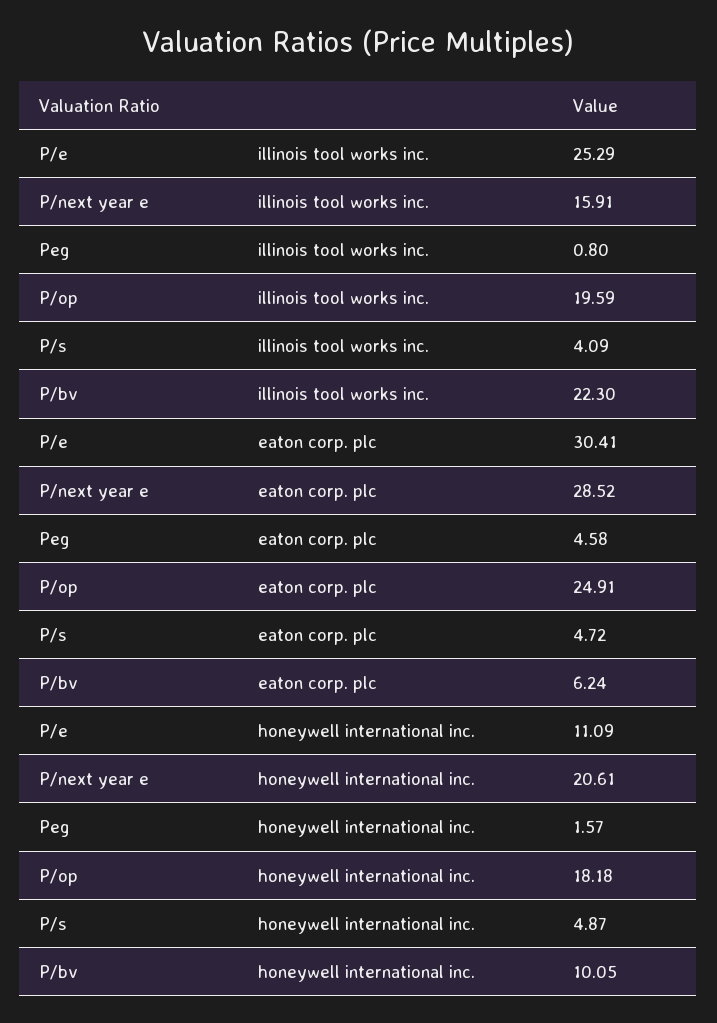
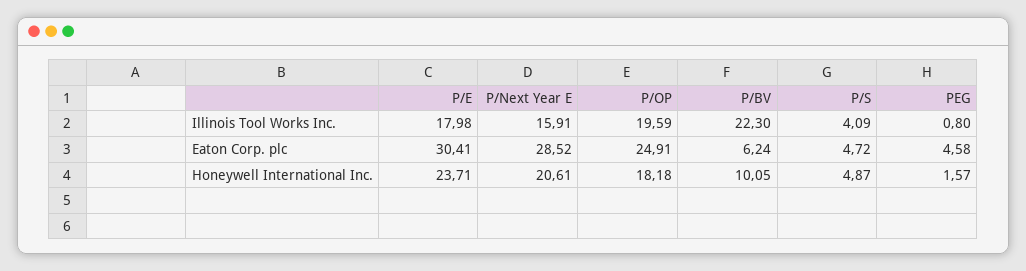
P/e, illinois tool works inc.: 25.29 -> 17.98
P/e, honeywell international inc.: 11.09 -> 23.71

